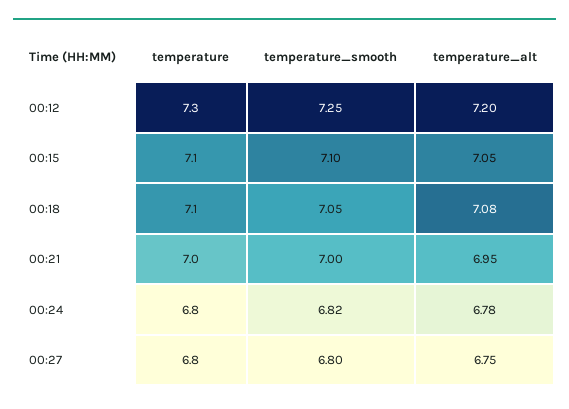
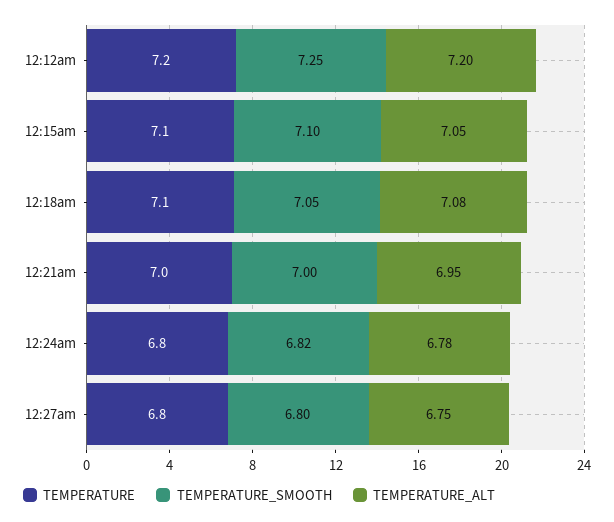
temperature, 00:12: 7.3 -> 7.2

